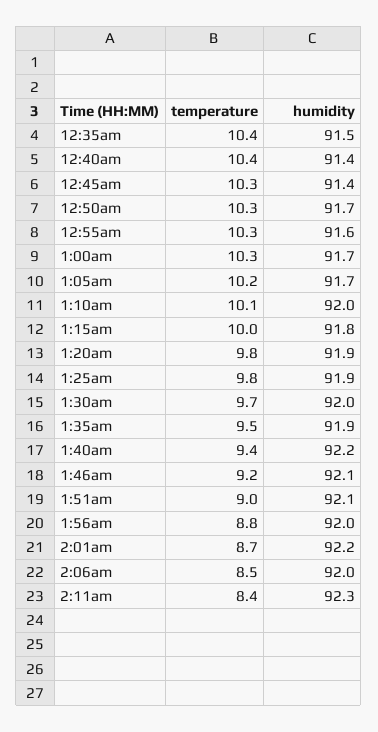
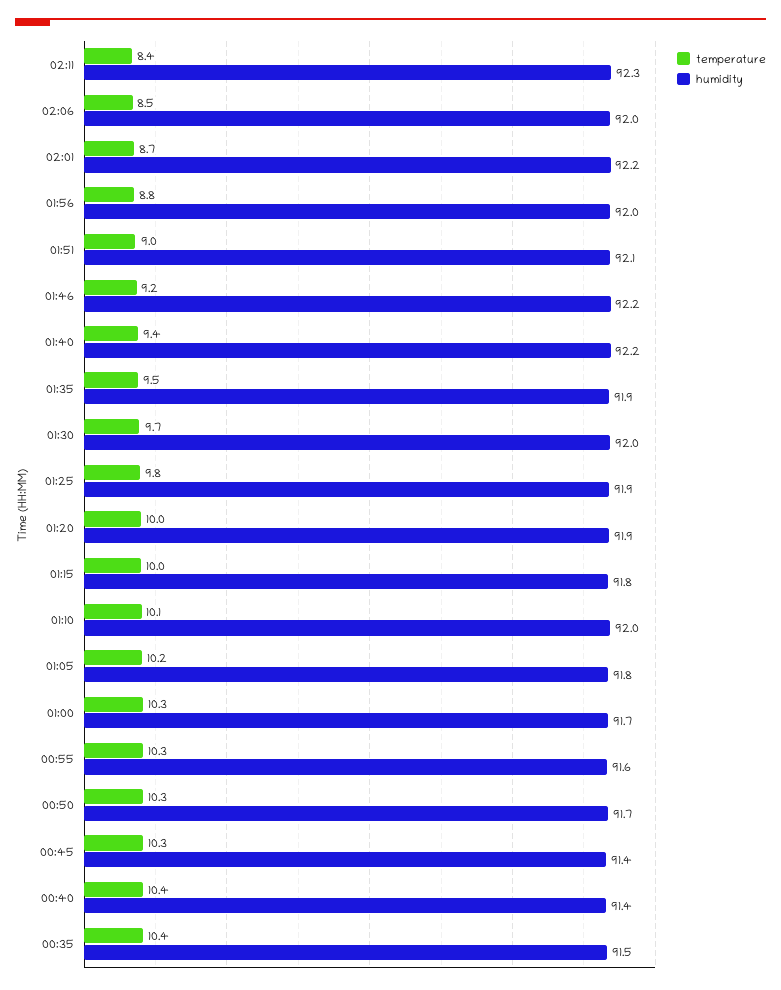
humidity, 1:05am: 91.7 -> 91.8
temperature, 1:20am: 9.8 -> 10
humidity, 1:46am: 92.1 -> 92.2

